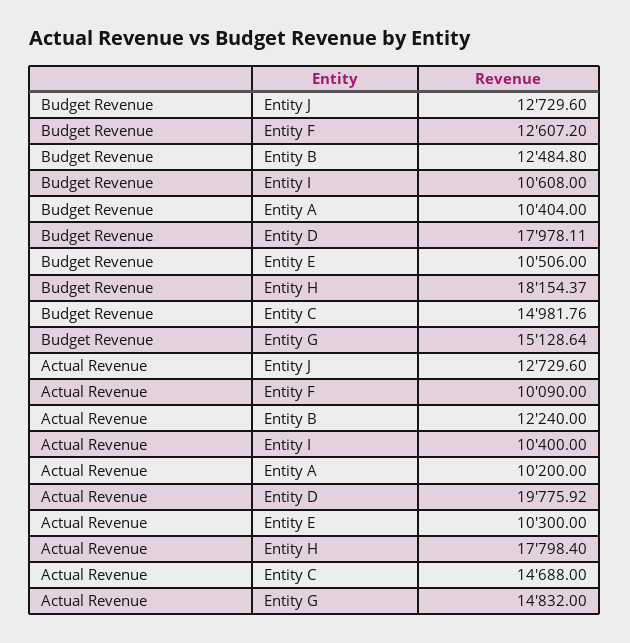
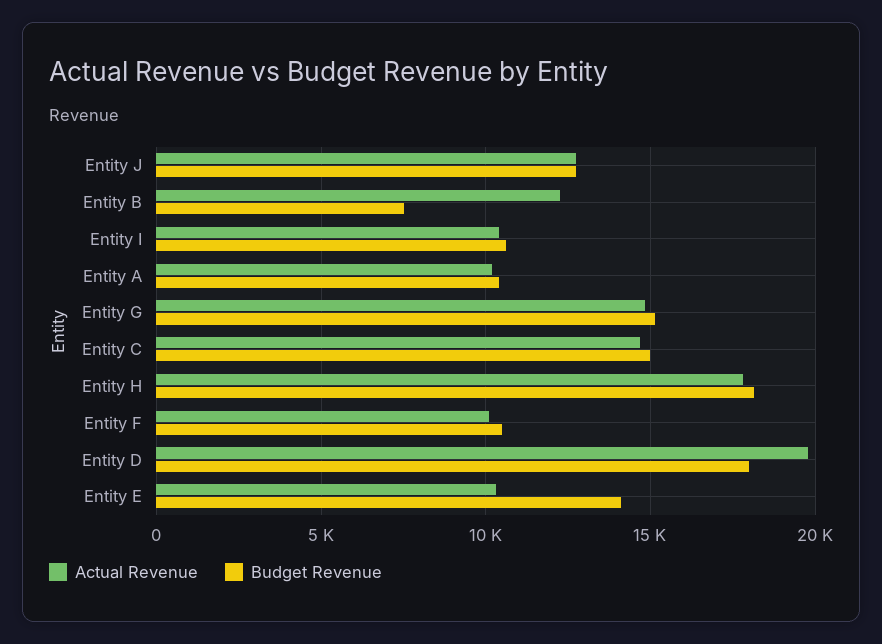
Budget Revenue, Entity F: 12607.2 -> 10500
Budget Revenue, Entity B: 12484.8 -> 7500
Budget Revenue, Entity E: 10506 -> 14000

